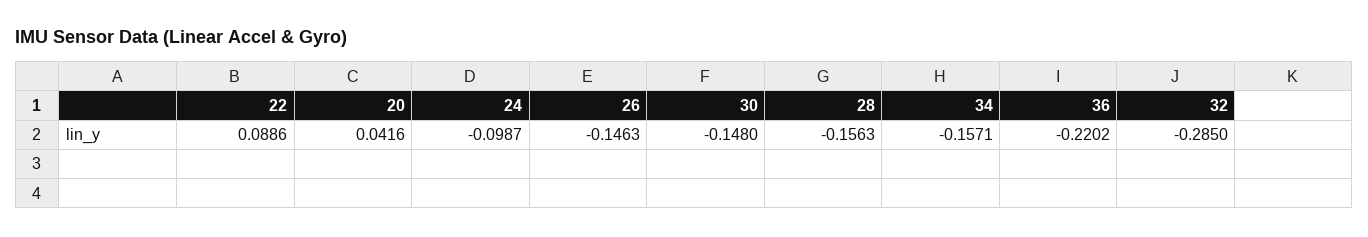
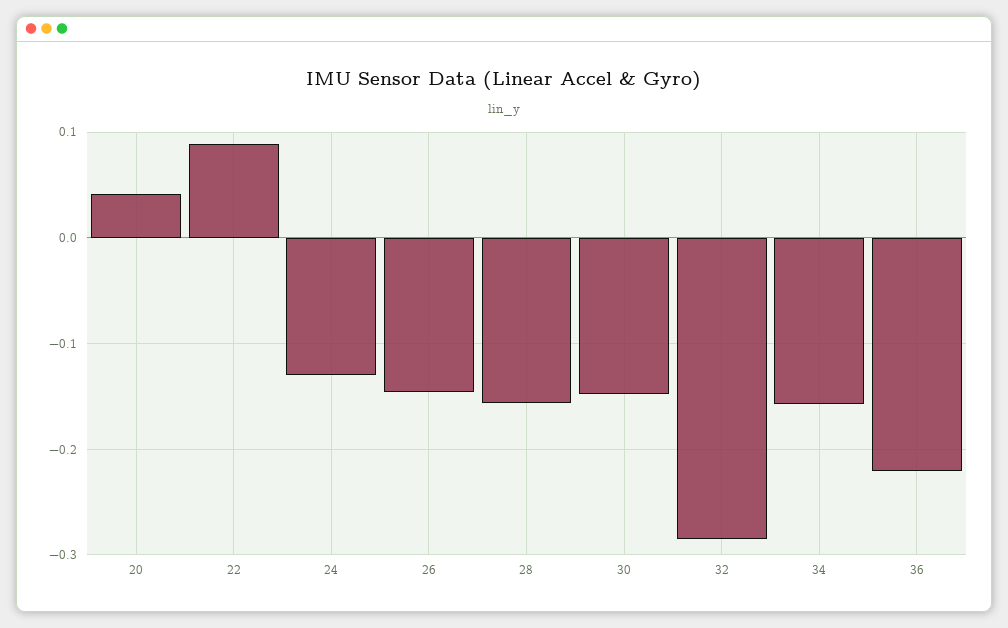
24: -0.0987 -> -0.13

